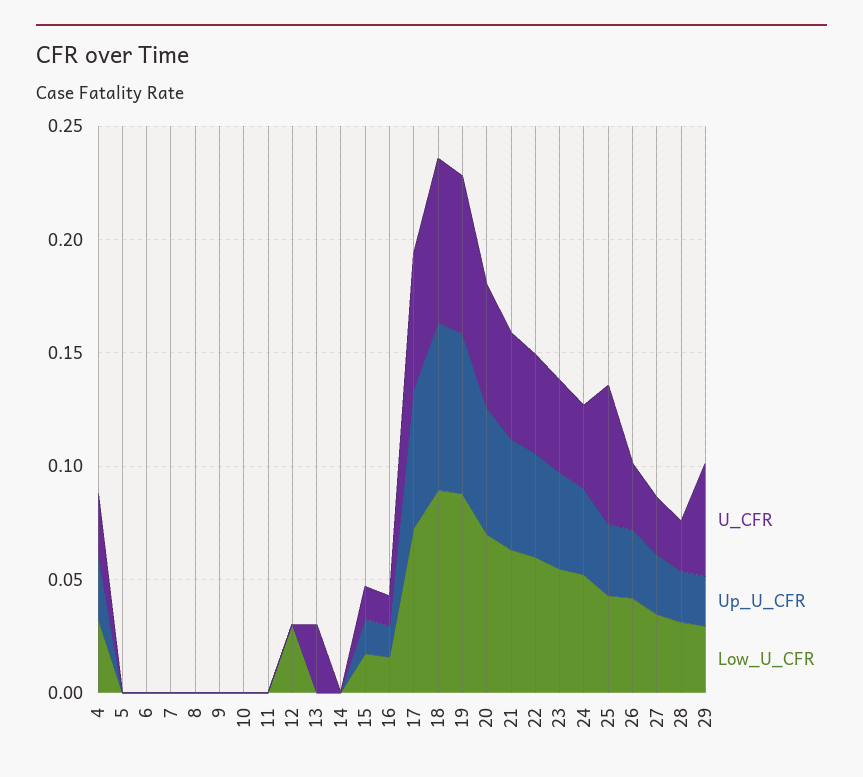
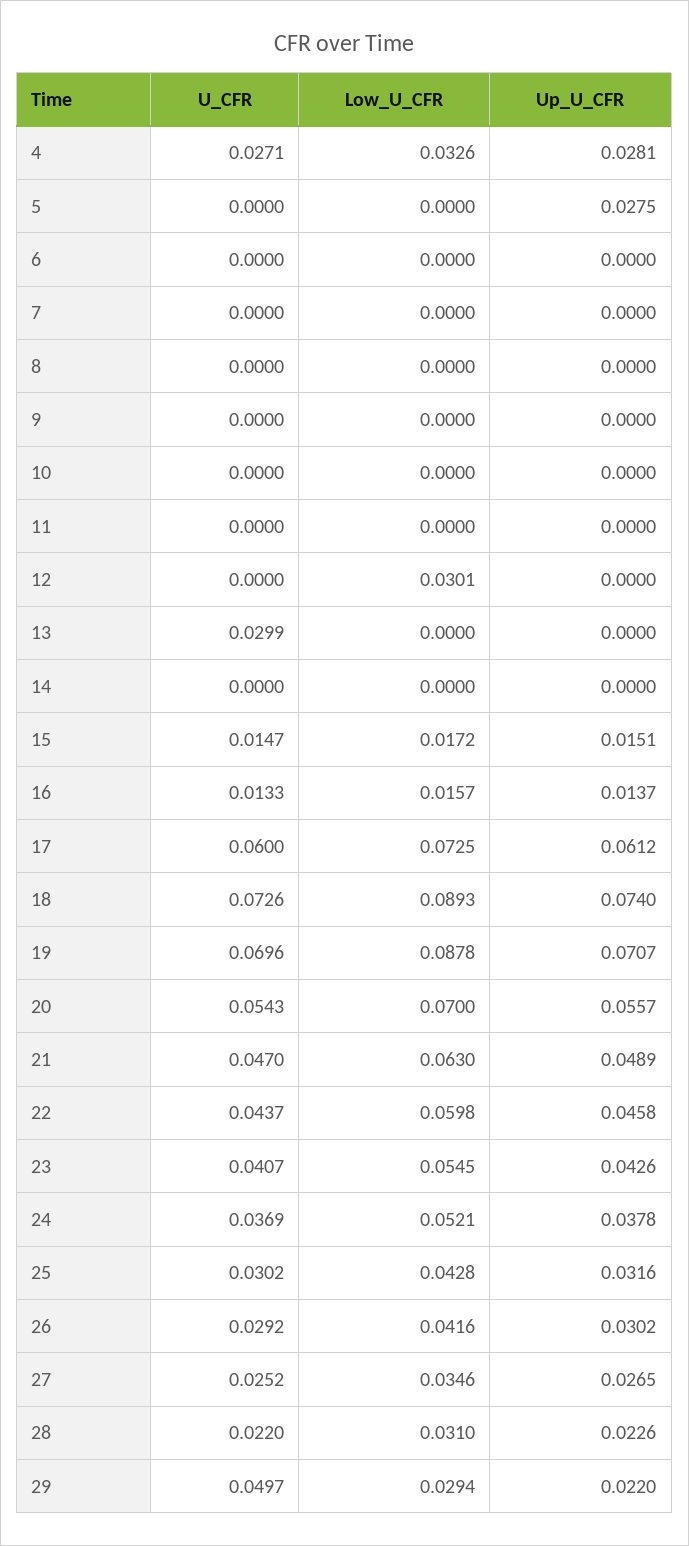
Up_U_CFR, 5: 0 -> 0.0275
U_CFR, 25: 0.06 -> 0.0302

